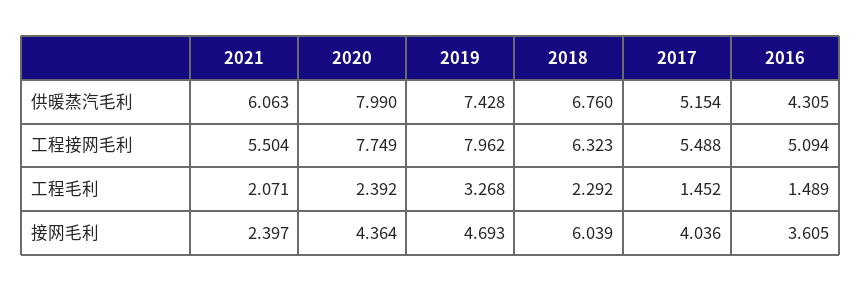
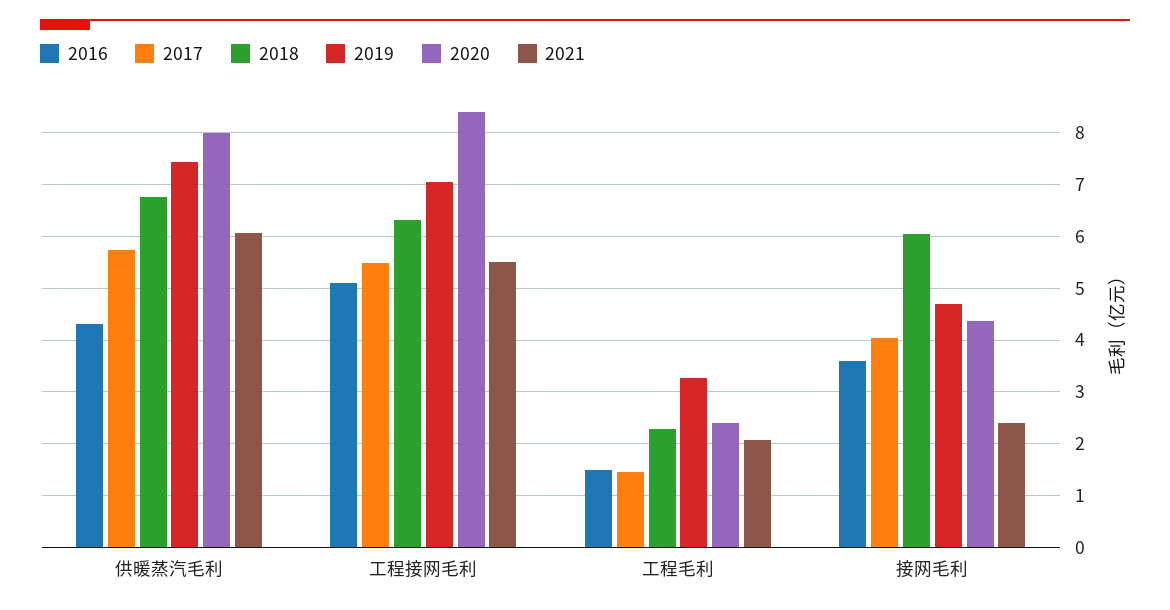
2017, 供暖蒸汽毛利: 5.154 -> 5.8
2020, 工程接网毛利: 7.749 -> 8.4
2019, 工程接网毛利: 7.962 -> 7

